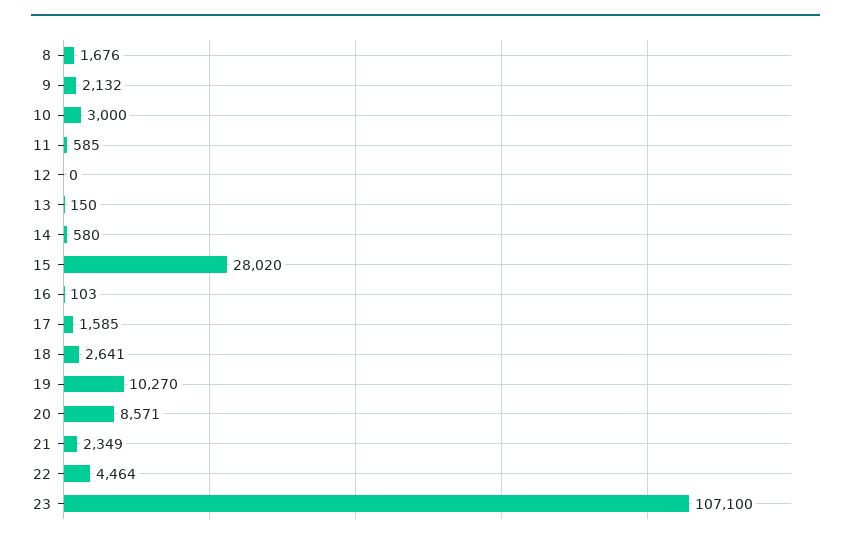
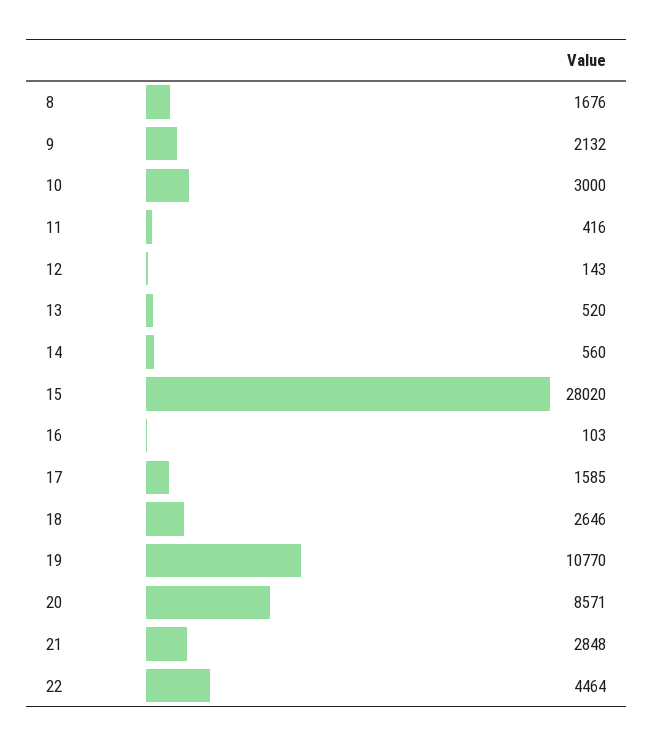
11: 585 -> 416
12: 0 -> 143
13: 150 -> 520
14: 580 -> 560
18: 2641 -> 2646
19: 10270 -> 10770
21: 2349 -> 2848
23: 107100 -> none

